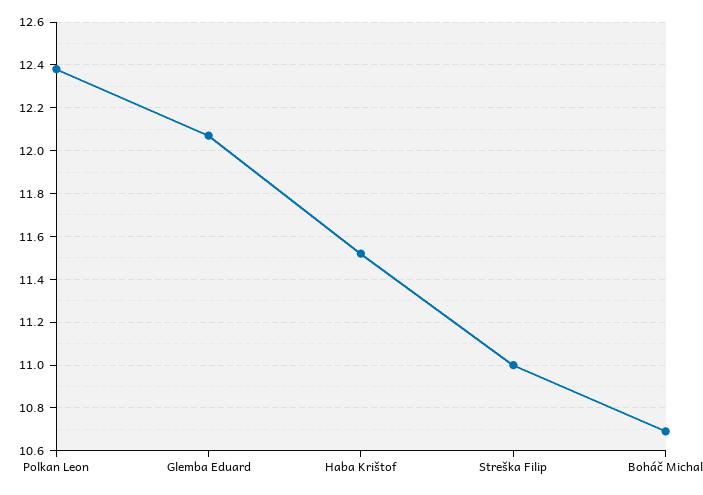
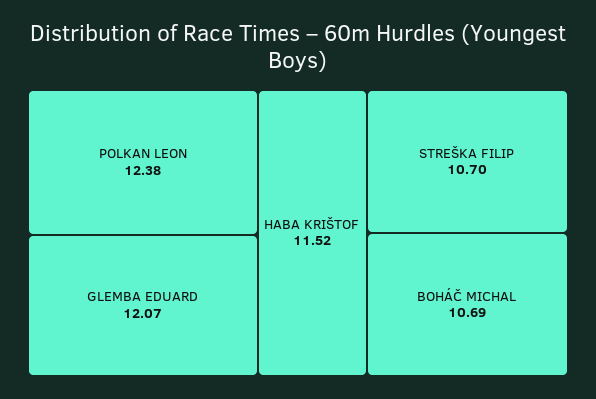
Streška Filip: 11 -> 10.7

